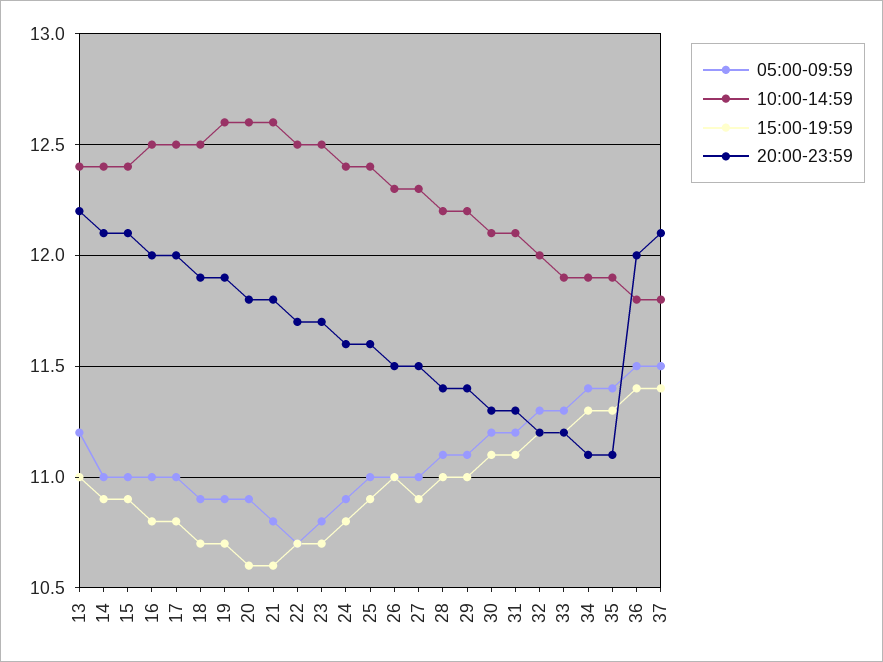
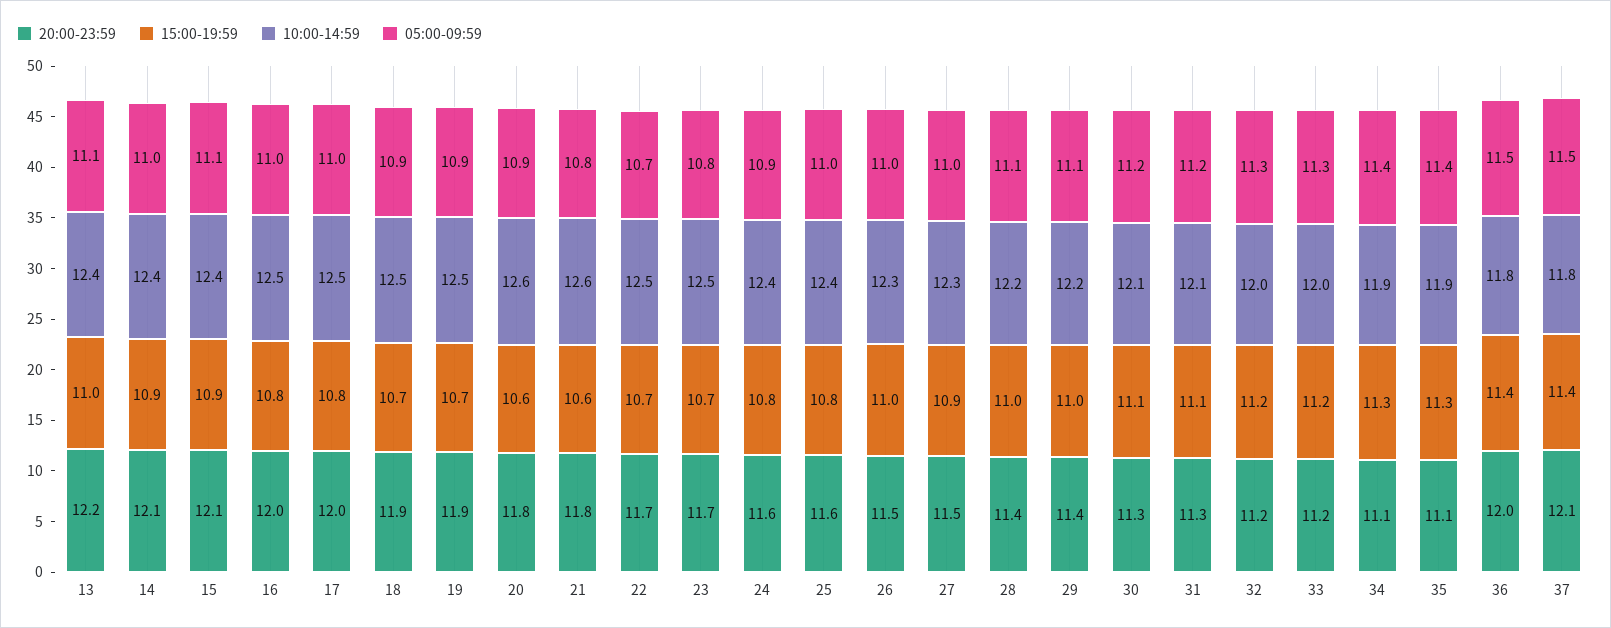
05:00-09:59, 13: 11.2 -> 11.1
05:00-09:59, 15: 11 -> 11.1
10:00-14:59, 19: 12.6 -> 12.5
15:00-19:59, 25: 10.9 -> 10.8
10:00-14:59, 33: 11.9 -> 12

